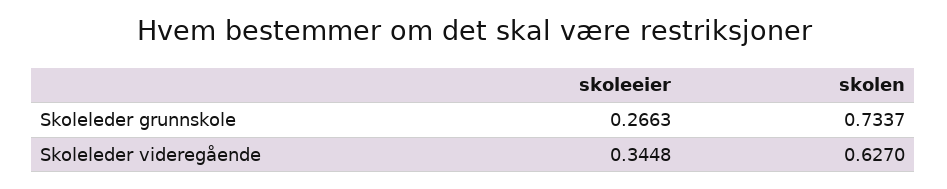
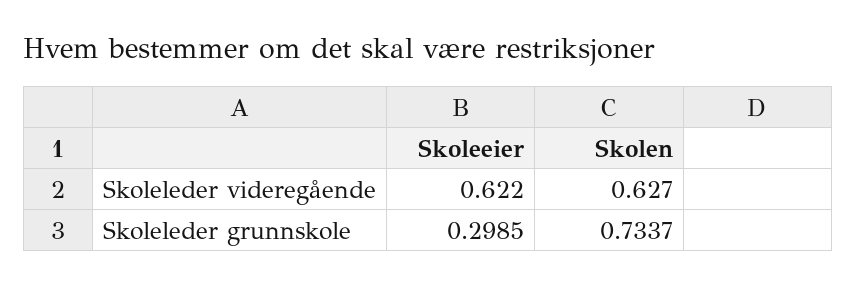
skoleeier, Skoleleder grunnskole: 0.2663 -> 0.2985
skoleeier, Skoleleder videregående: 0.3448 -> 0.622

